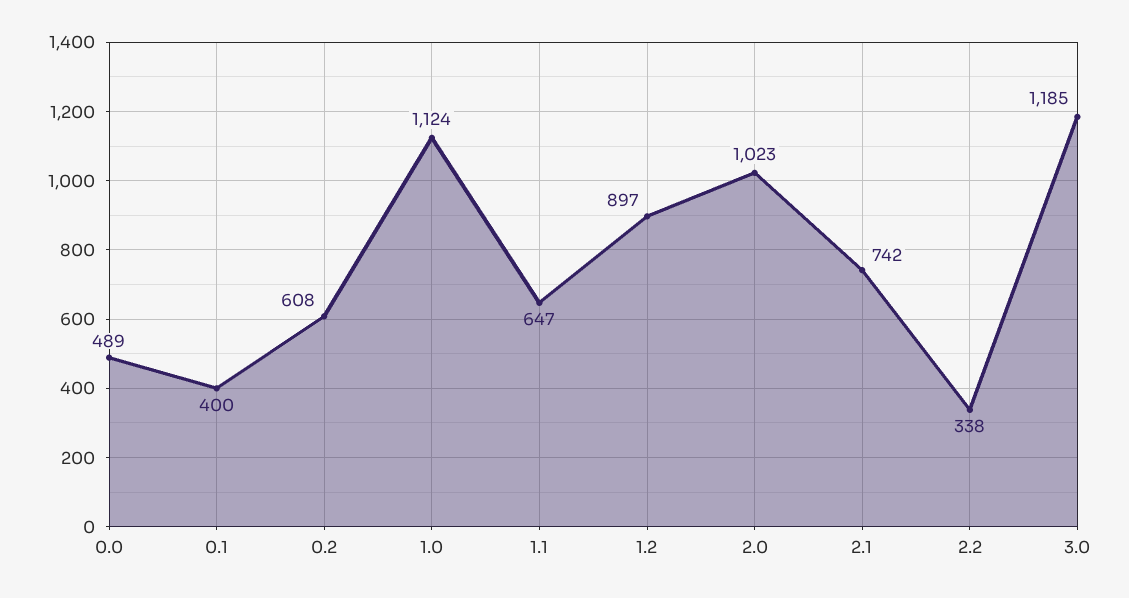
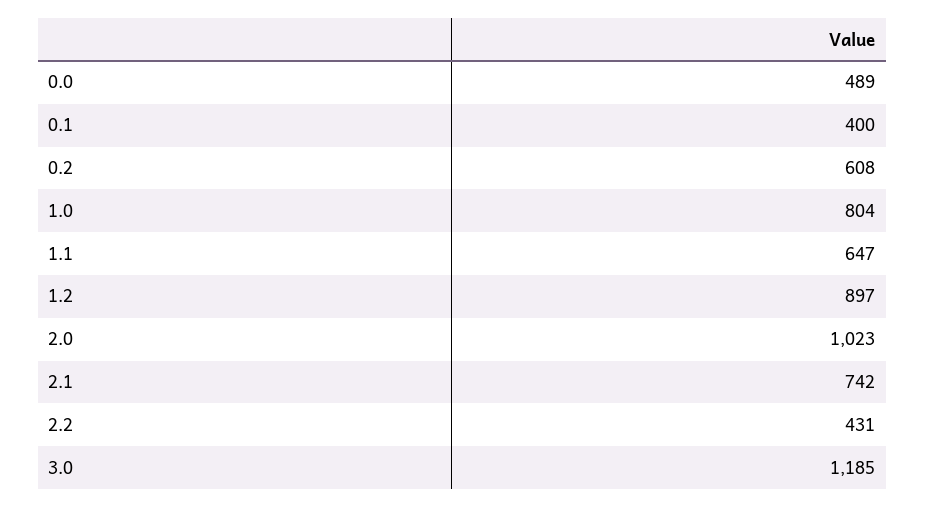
1.0: 1124 -> 804
2.2: 338 -> 431

